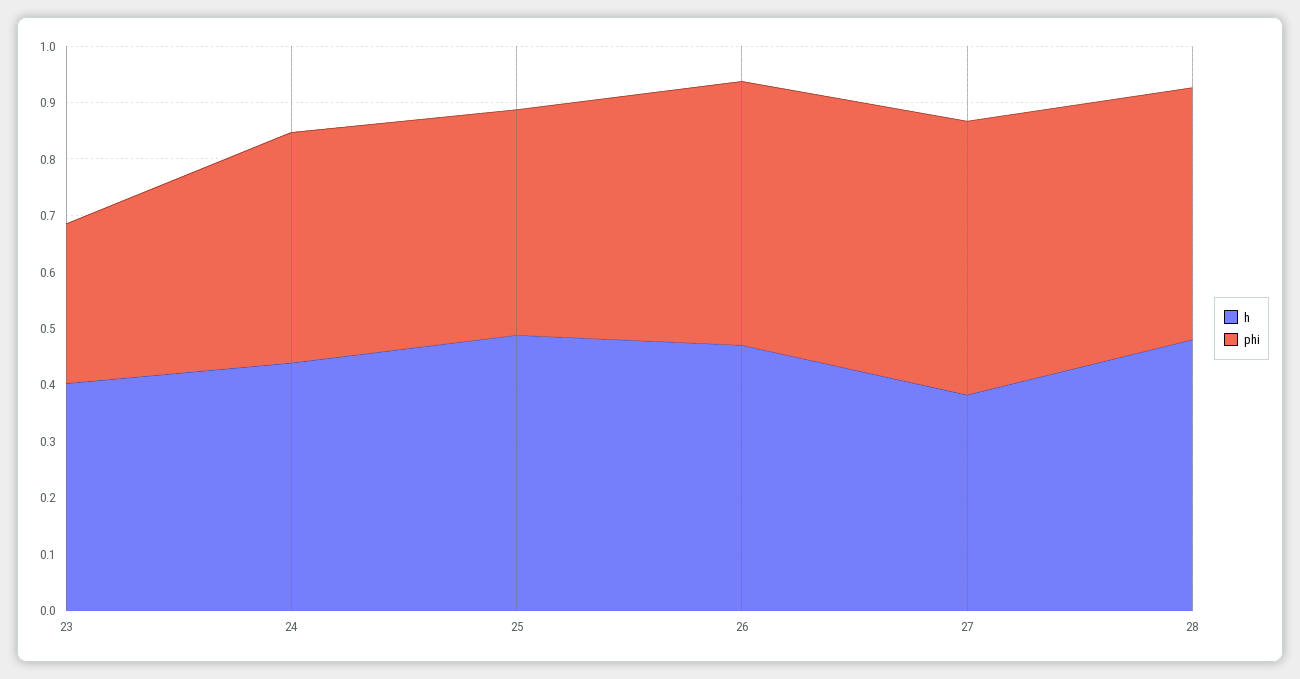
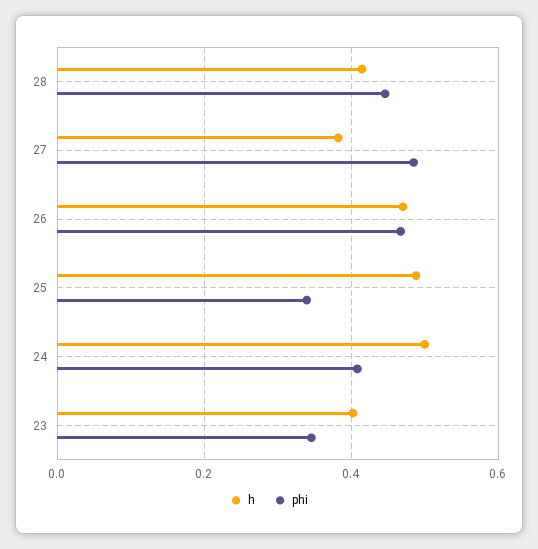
phi, 23: 0.28 -> 0.34
h, 24: 0.44 -> 0.5
phi, 25: 0.4 -> 0.34
h, 28: 0.48 -> 0.42

